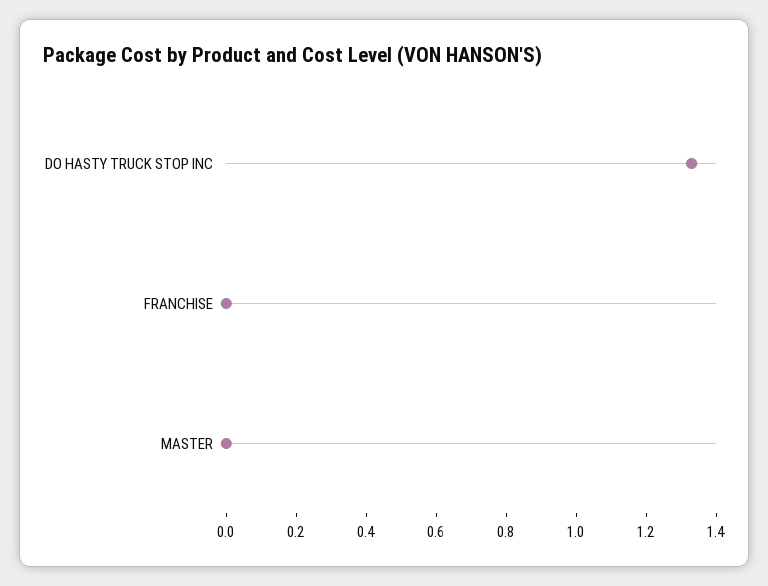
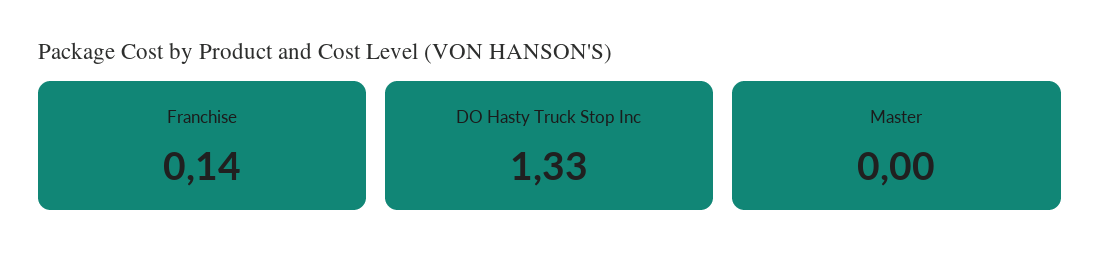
FRANCHISE: 0 -> 0.14

